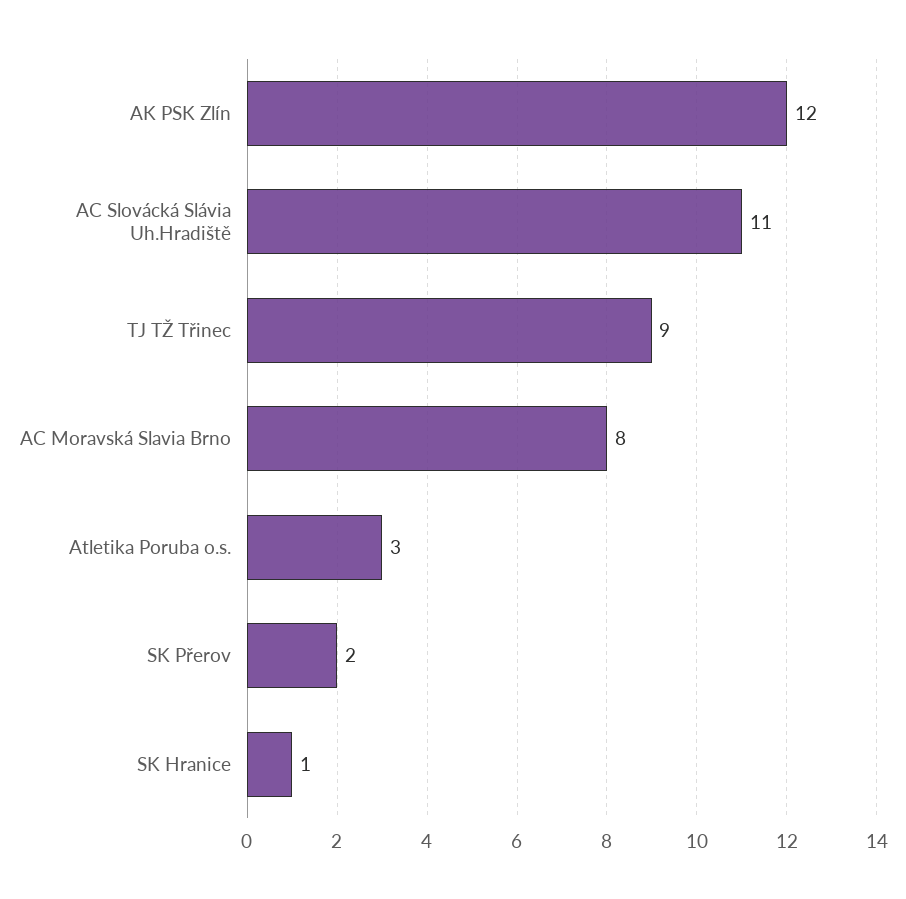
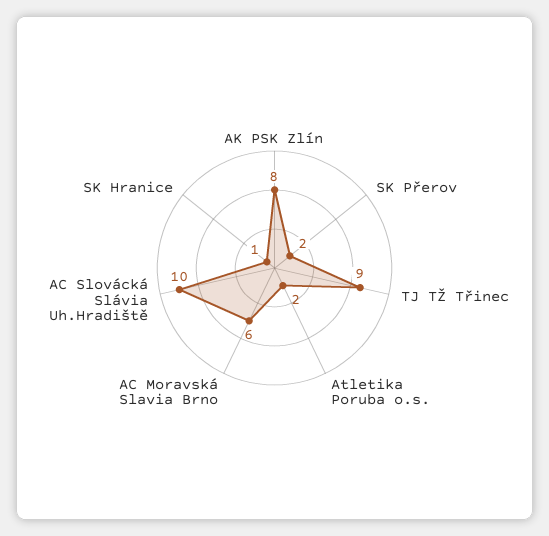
AK PSK Zlín: 12 -> 8
AC Slovácká Slávia Uh.Hradiště: 11 -> 10
AC Moravská Slavia Brno: 8 -> 6
Atletika Poruba o.s.: 3 -> 2

